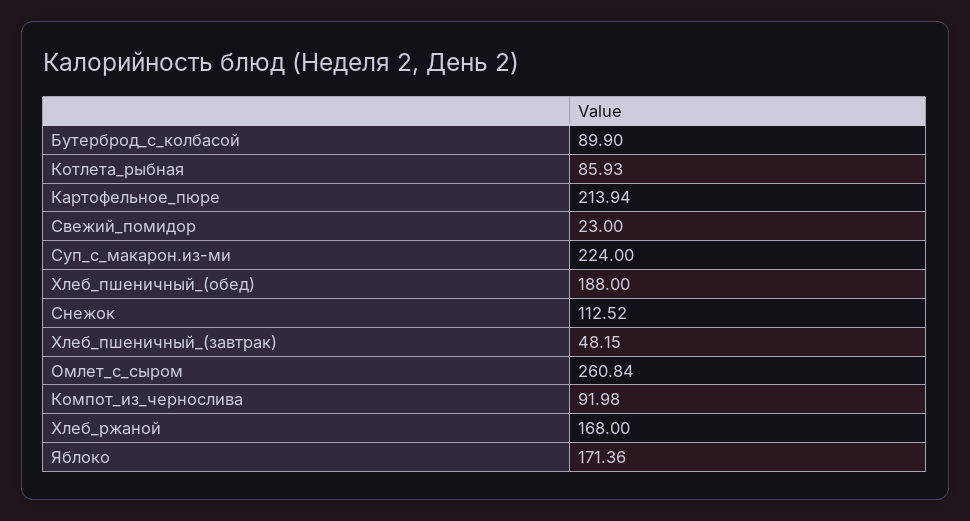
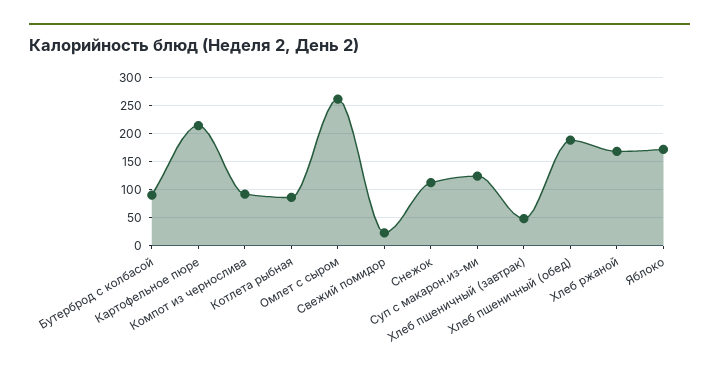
Суп_с_макарон.из-ми: 224 -> 125

